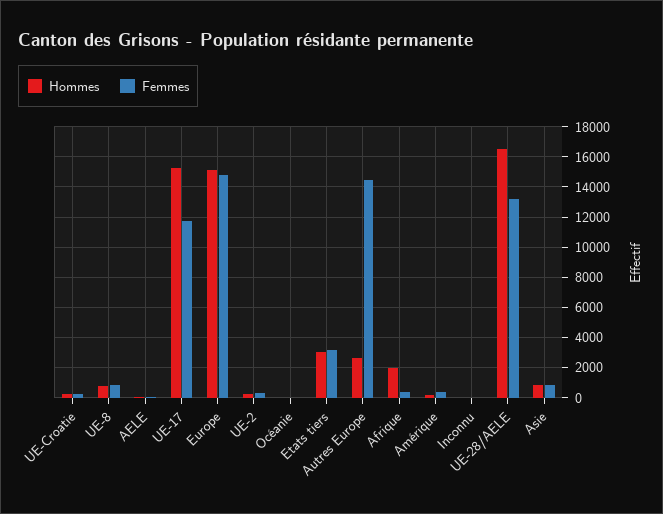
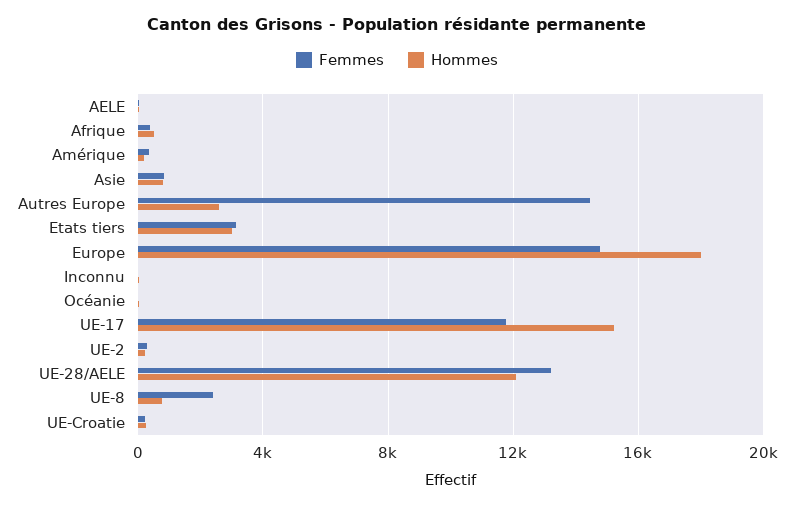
Femmes, UE-8: 1000 -> 2500
Hommes, Europe: 15000 -> 18000
Hommes, Afrique: 2000 -> 500
Hommes, UE-28/AELE: 16500 -> 12000

